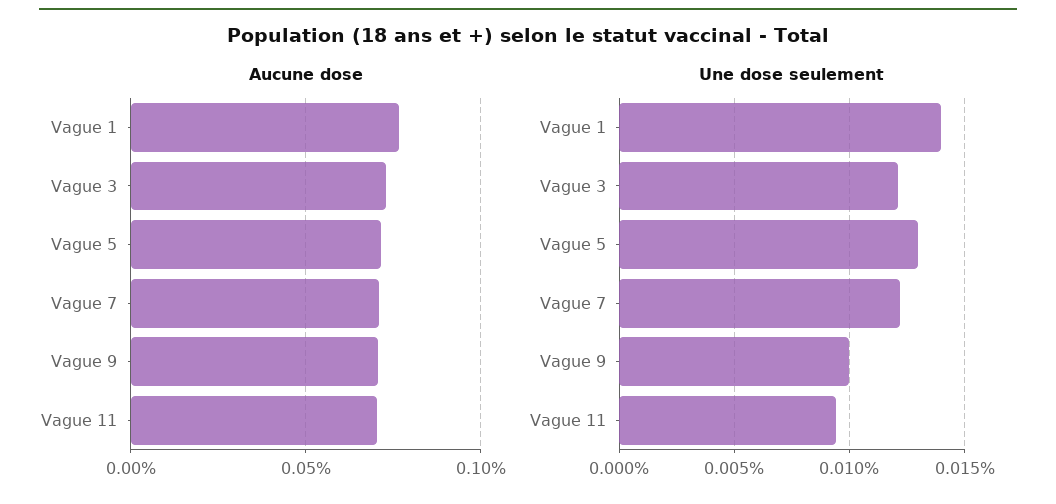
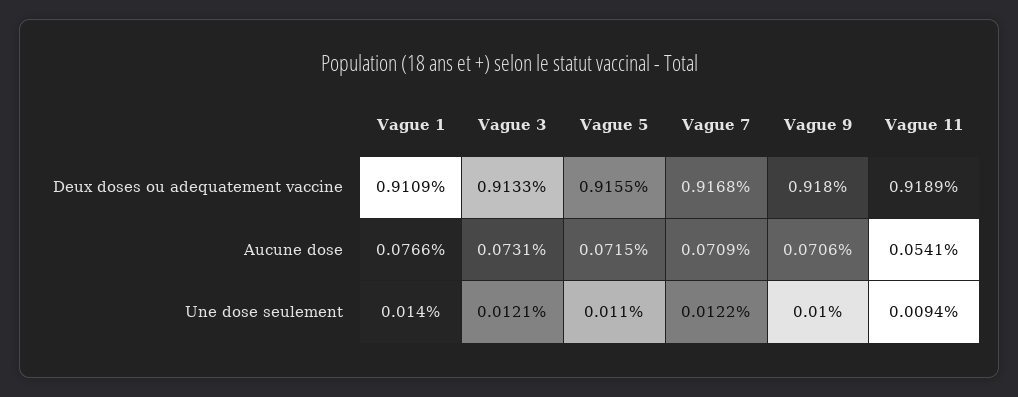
Aucune dose, Vague 11: 0.07 -> 0.0541
Une dose seulement, Vague 5: 0.013 -> 0.011
Deux doses ou adequatement vaccine, Vague 1: none -> 0.9109
Deux doses ou adequatement vaccine, Vague 3: none -> 0.9133
Deux doses ou adequatement vaccine, Vague 5: none -> 0.9155
Deux doses ou adequatement vaccine, Vague 7: none -> 0.9168
Deux doses ou adequatement vaccine, Vague 9: none -> 0.918
Deux doses ou adequatement vaccine, Vague 11: none -> 0.9189

